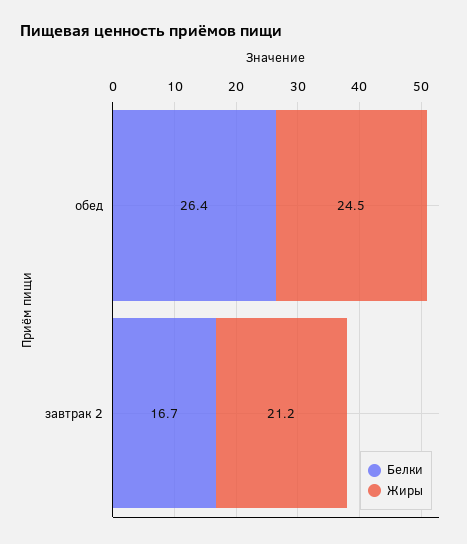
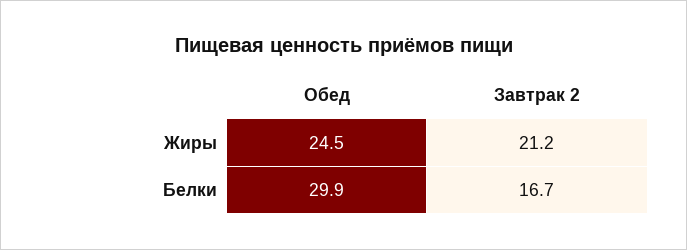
Белки, обед: 26.4 -> 29.9

